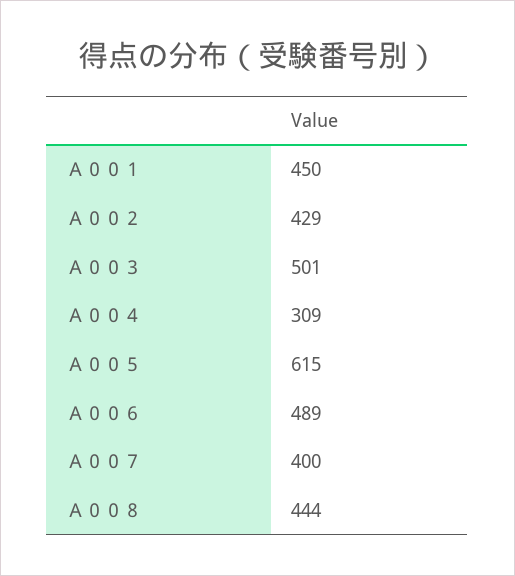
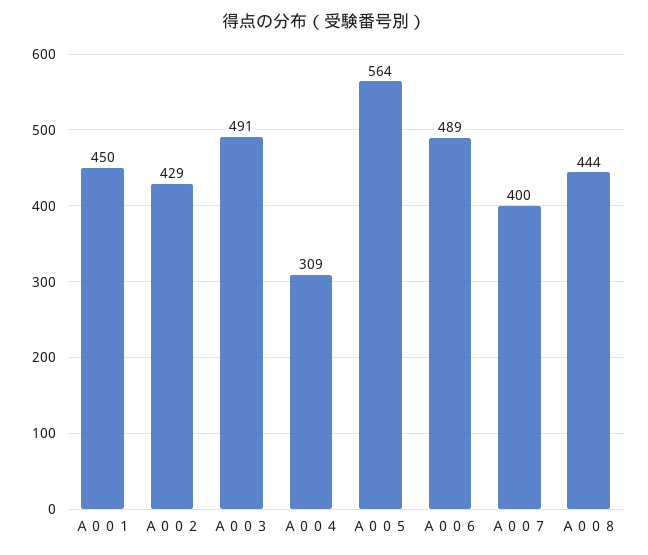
Ａ００３: 501 -> 491
Ａ００５: 615 -> 564

